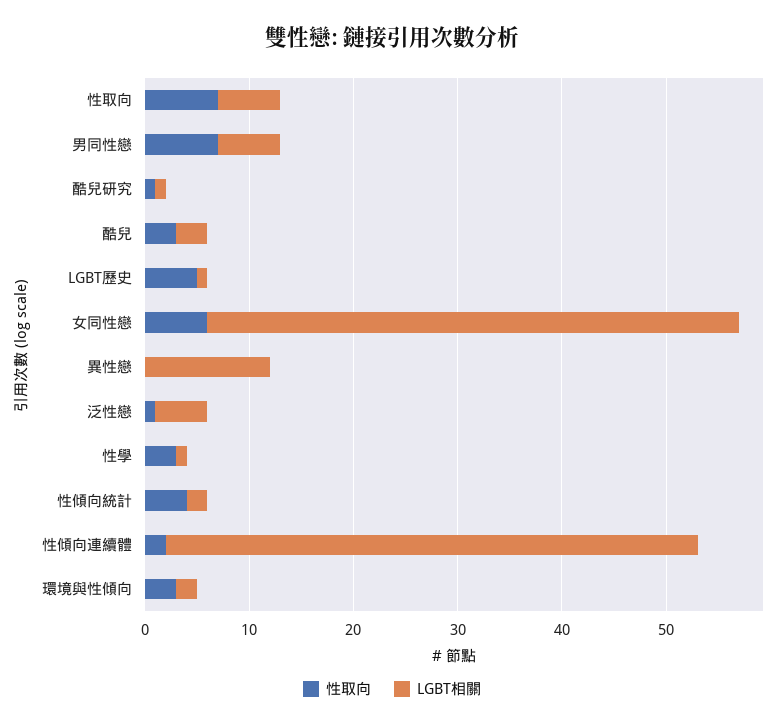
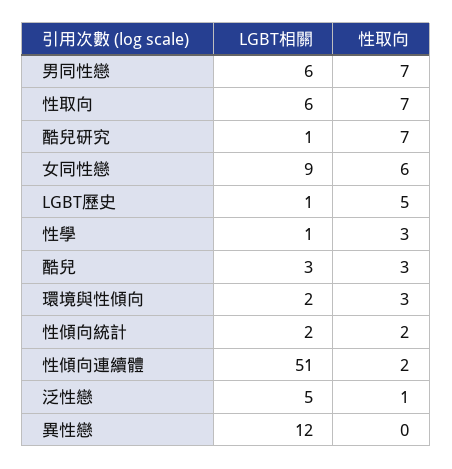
性取向, 酷兒研究: 1 -> 7
LGBT相關, 女同性戀: 51 -> 9
性取向, 性傾向統計: 4 -> 2

